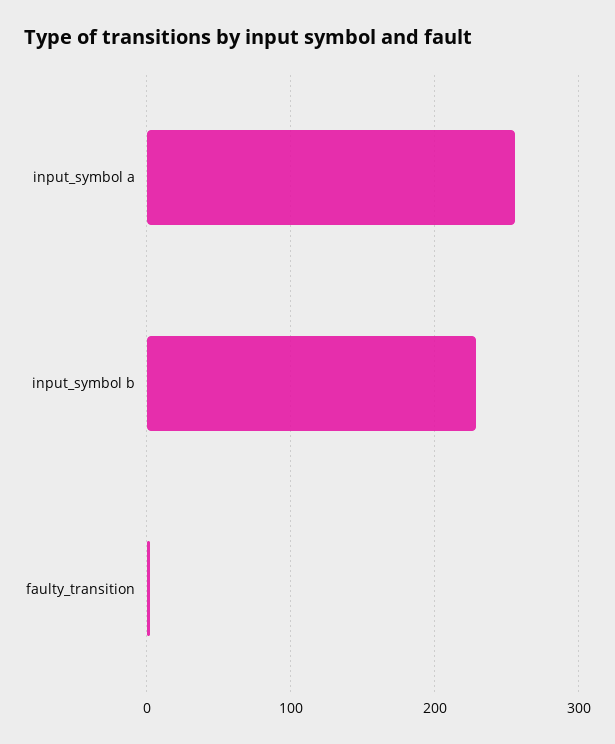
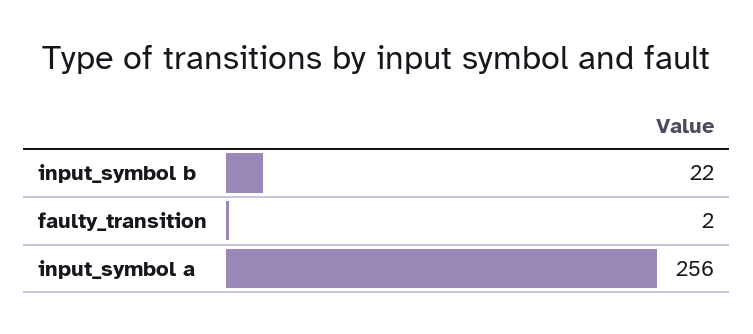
input_symbol b: 230 -> 22

